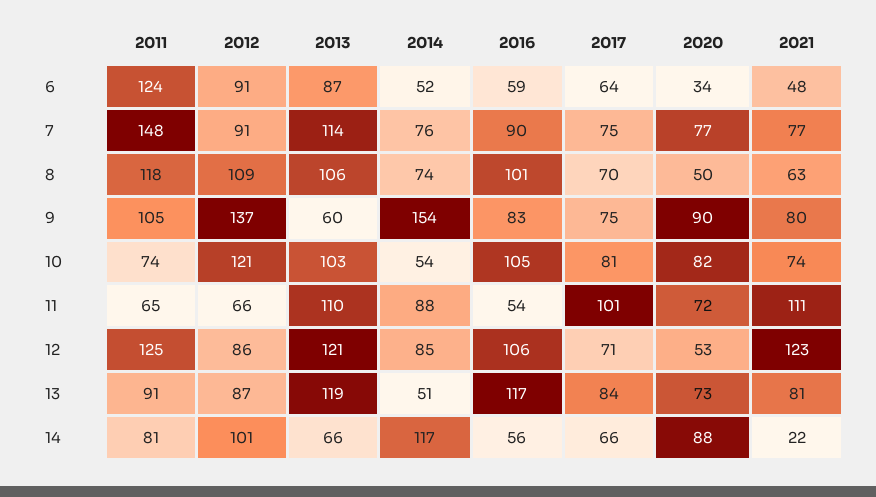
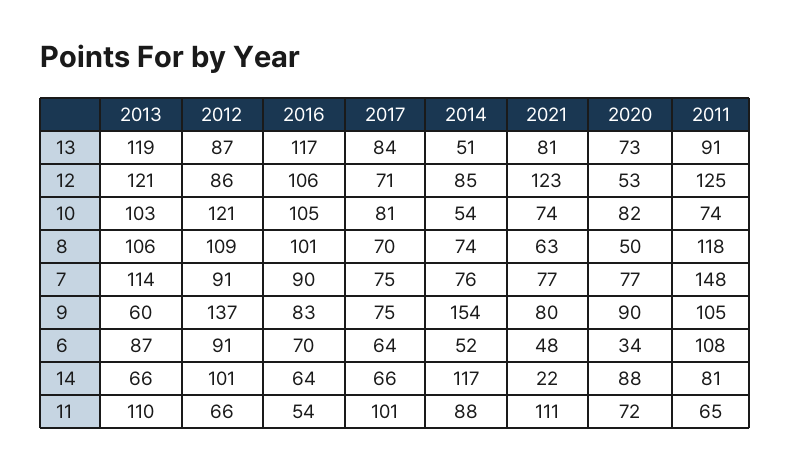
2011, 6: 124 -> 108
2016, 6: 59 -> 70
2016, 14: 56 -> 64

